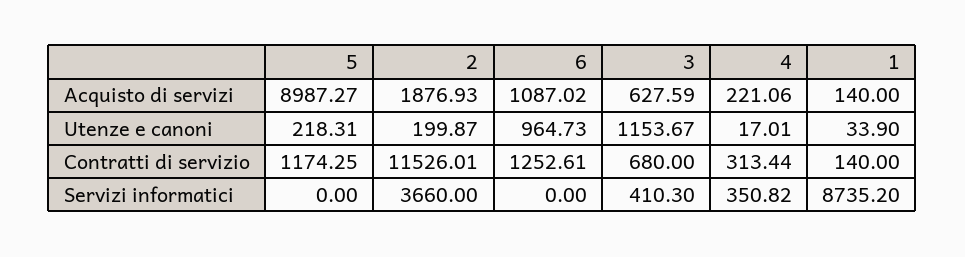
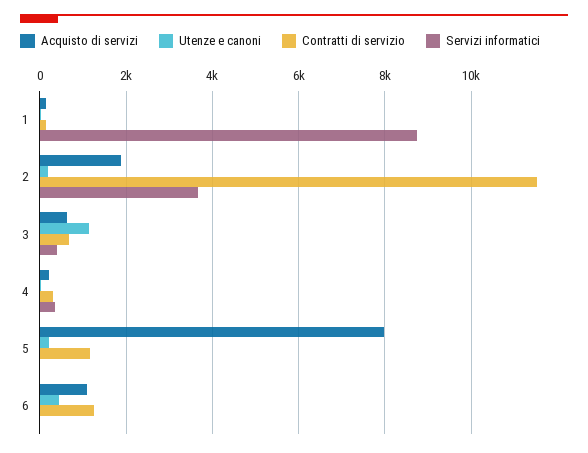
Acquisto di servizi, 5: 8987.27 -> 8000
Utenze e canoni, 6: 964.73 -> 400

